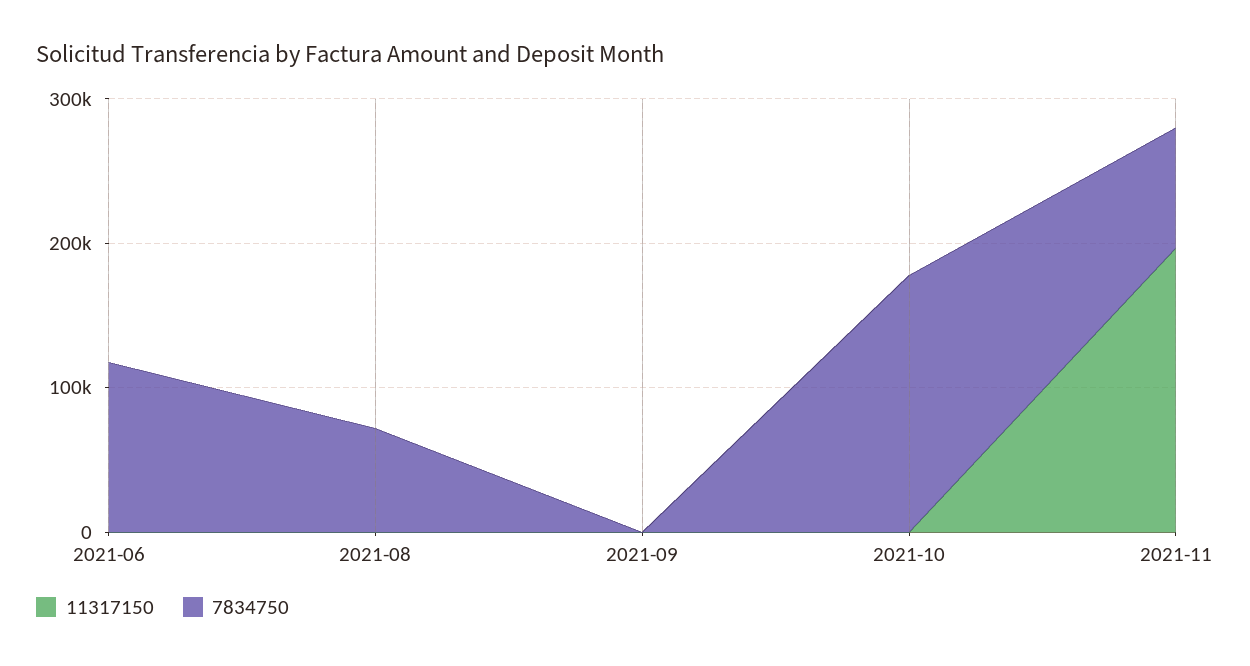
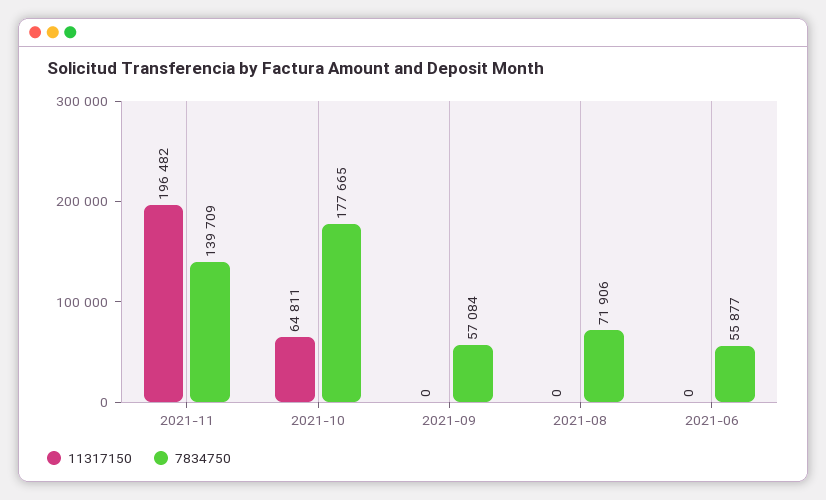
7834750, 2021-06: 120000 -> 55877
7834750, 2021-09: 0 -> 57084
11317150, 2021-10: 0 -> 64811
7834750, 2021-11: 80000 -> 139709

